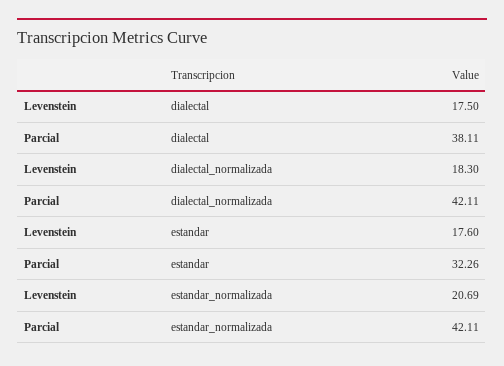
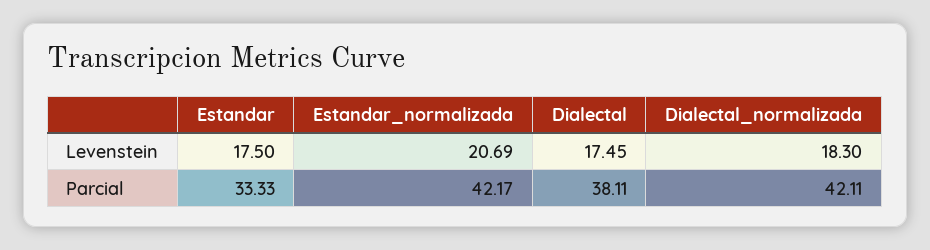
Levenstein, dialectal: 17.5 -> 17.45
Levenstein, estandar: 17.6 -> 17.5
Parcial, estandar: 32.26 -> 33.33
Parcial, estandar_normalizada: 42.11 -> 42.17

